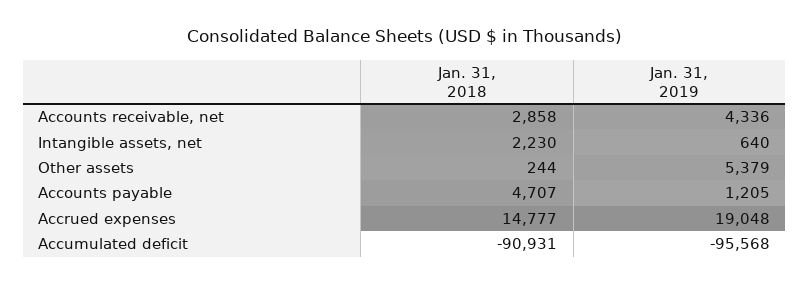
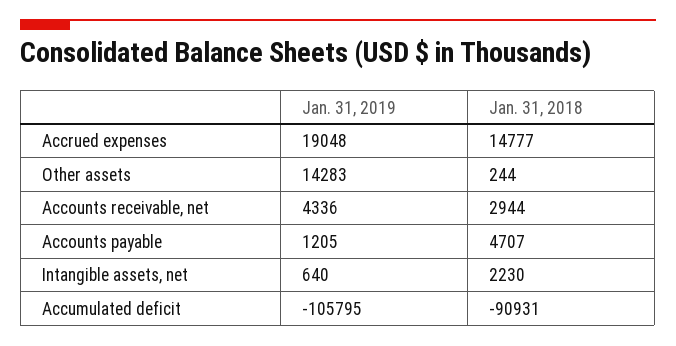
Jan. 31, 2018, Accounts receivable, net: 2858 -> 2944
Jan. 31, 2019, Other assets: 5379 -> 14283
Jan. 31, 2019, Accumulated deficit: -95568 -> -105795

